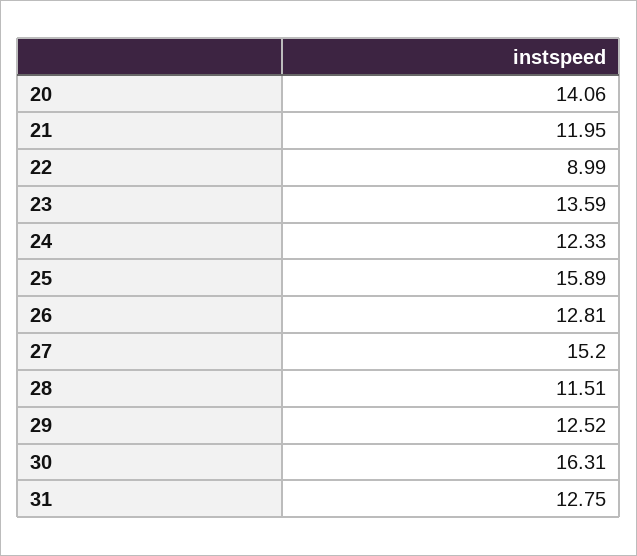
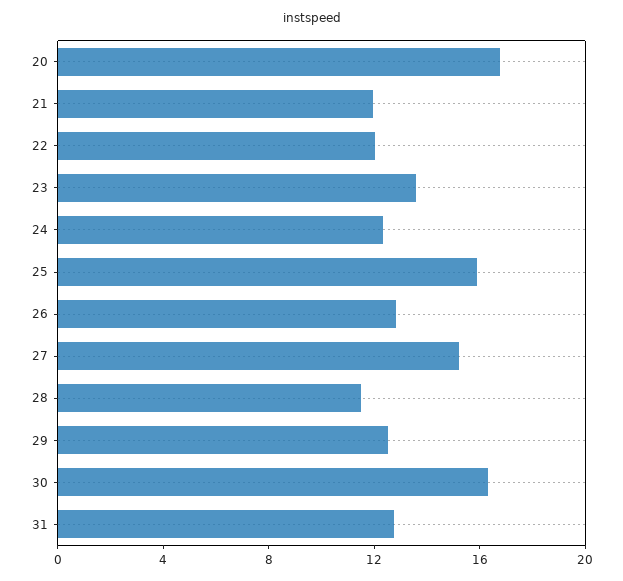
20: 14.06 -> 17
22: 8.99 -> 12

